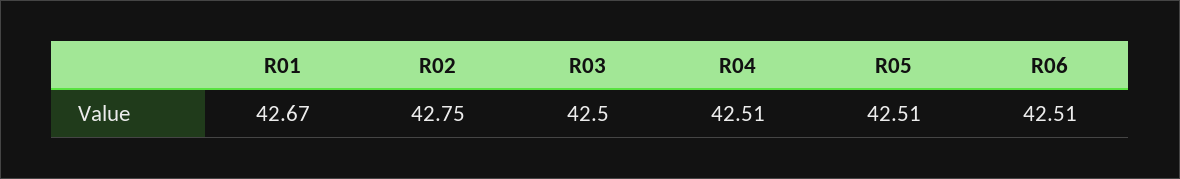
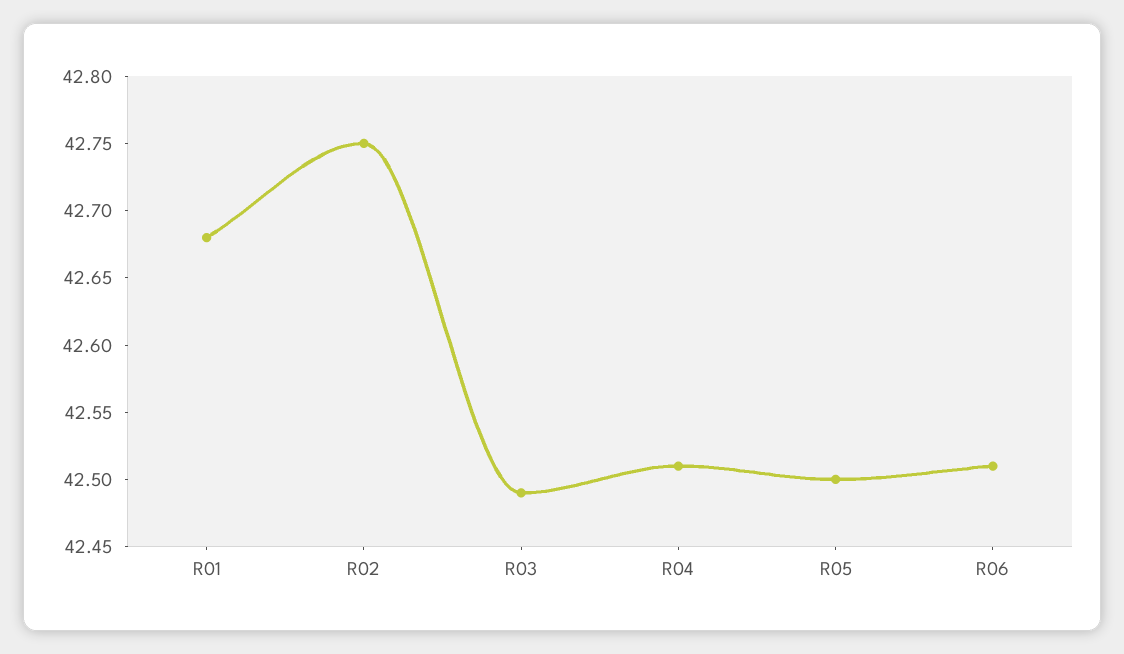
R01: 42.67 -> 42.68
R03: 42.5 -> 42.49
R05: 42.51 -> 42.5

